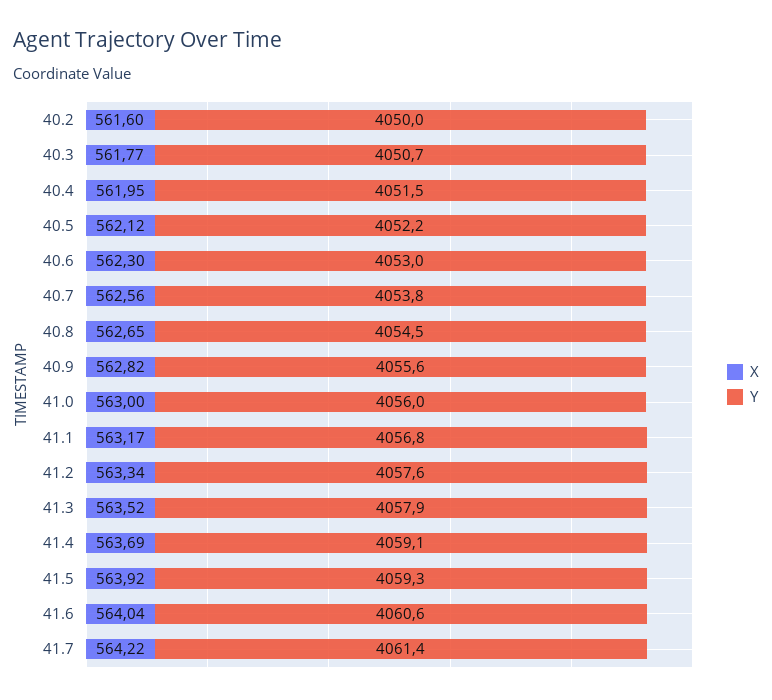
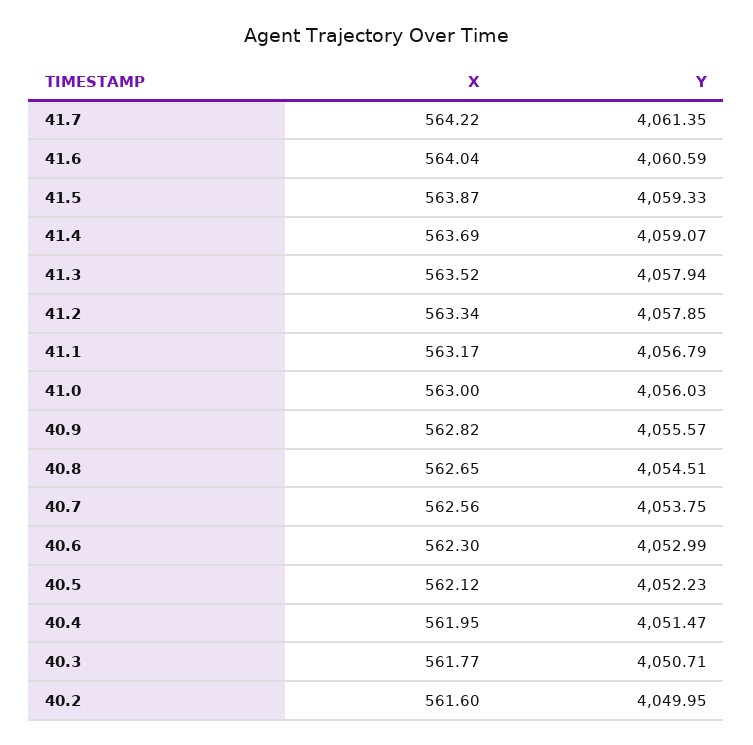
Y, 41.2: 4057.6 -> 4057.85
X, 41.5: 563.92 -> 563.87

